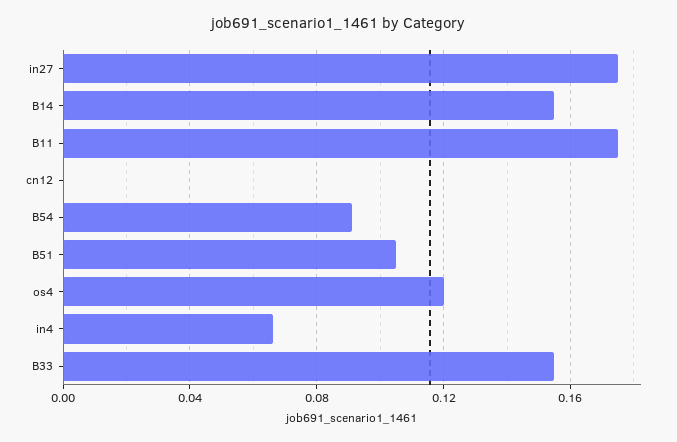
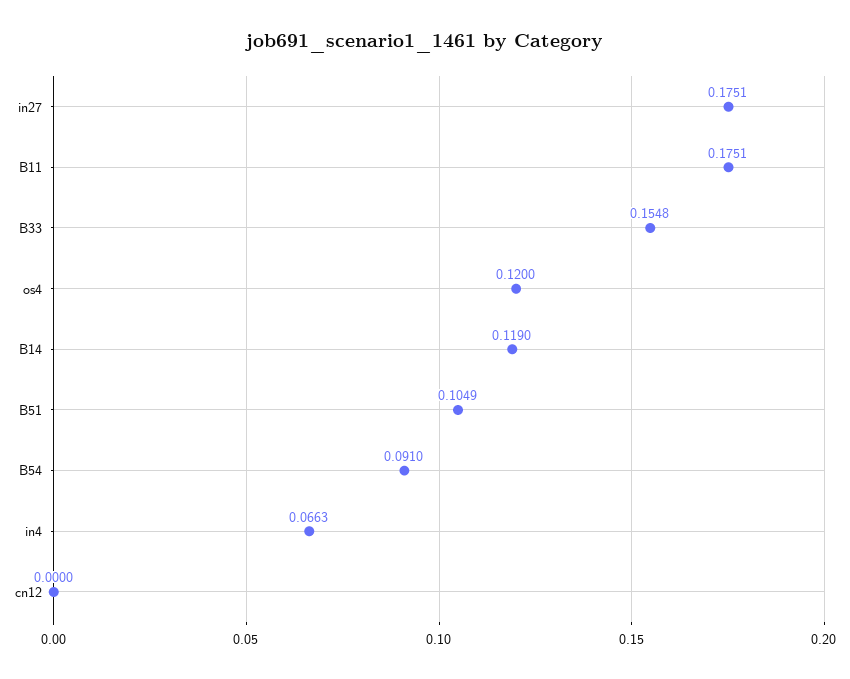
B14: 0.155 -> 0.119

